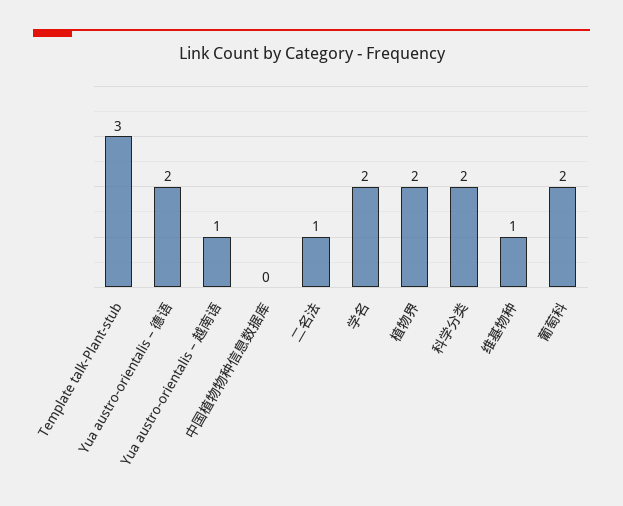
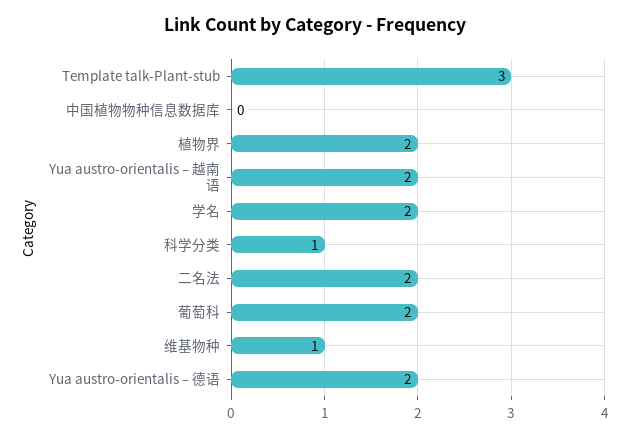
Yua austro-orientalis – 越南语: 1 -> 2
二名法: 1 -> 2
科学分类: 2 -> 1

